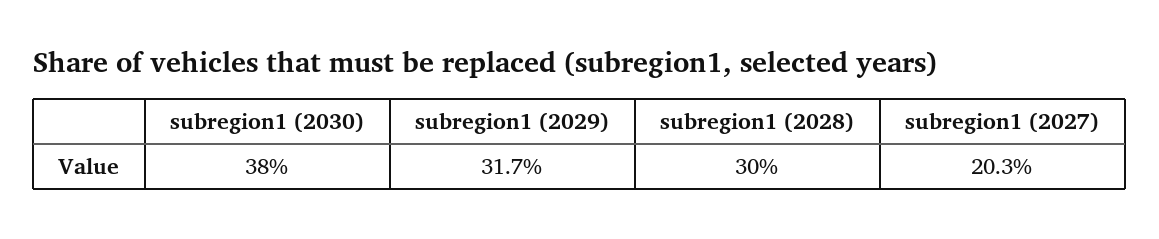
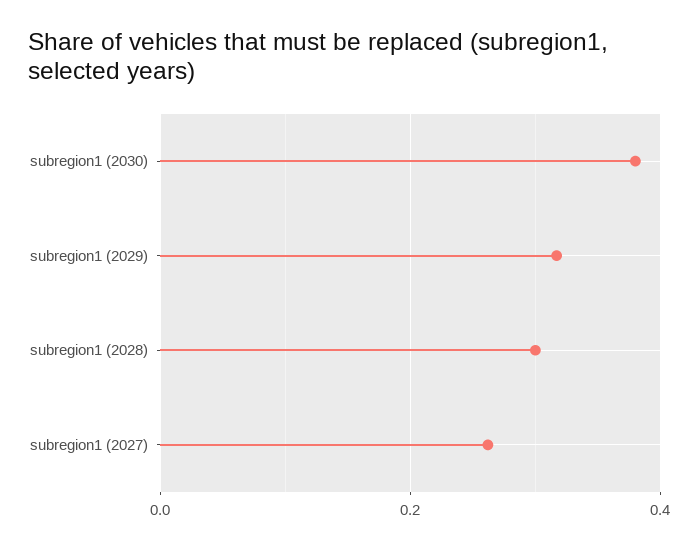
subregion1 (2027): 0.203 -> 0.26

